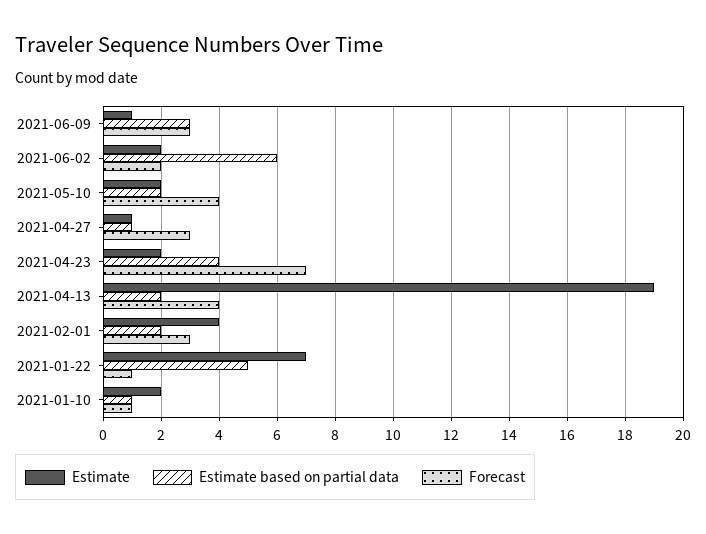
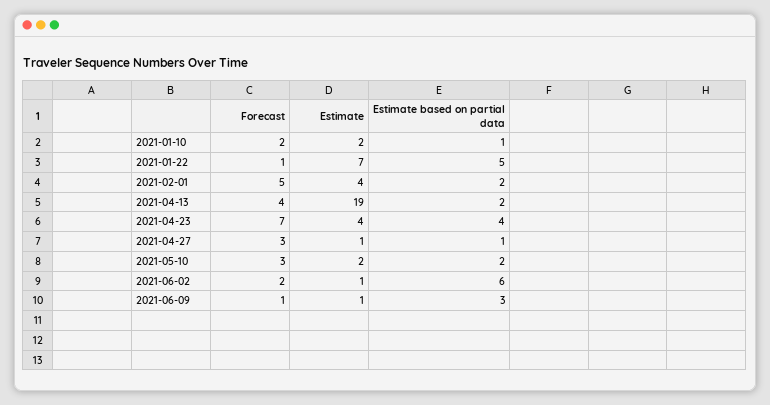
Forecast, 2021-06-09: 3 -> 1
Estimate, 2021-06-02: 2 -> 1
Forecast, 2021-05-10: 4 -> 3
Estimate, 2021-04-23: 2 -> 4
Forecast, 2021-02-01: 3 -> 5
Forecast, 2021-01-10: 1 -> 2

